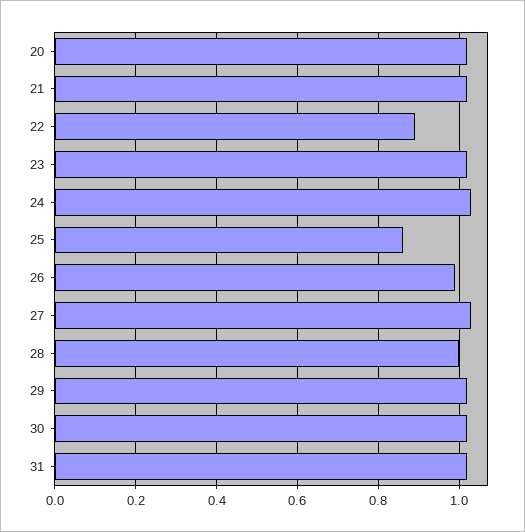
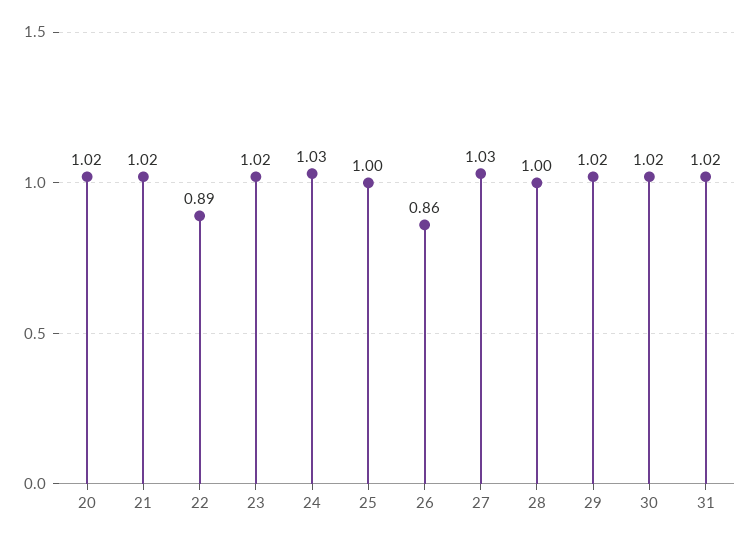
25: 0.85 -> 1
26: 1 -> 0.86

